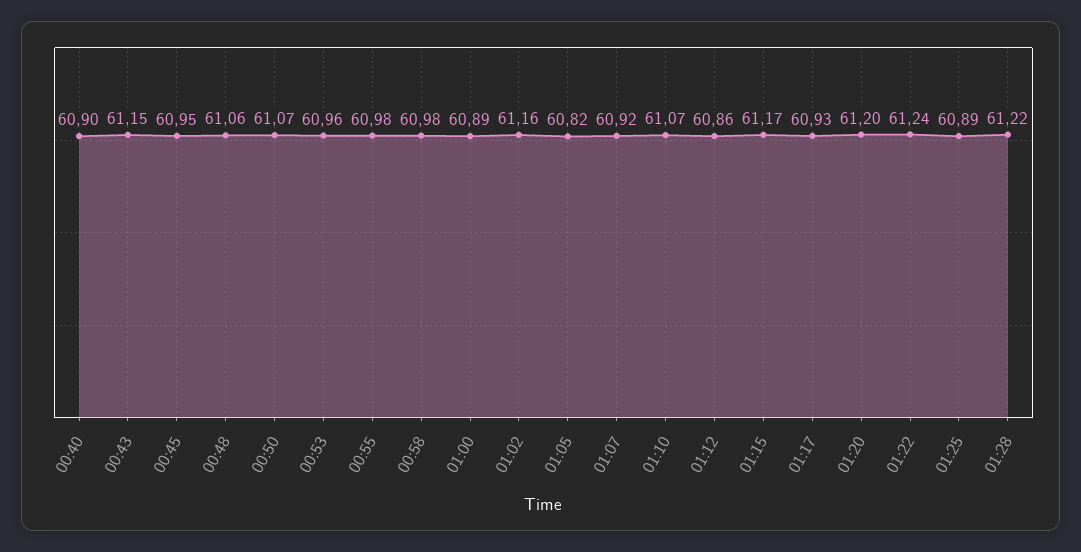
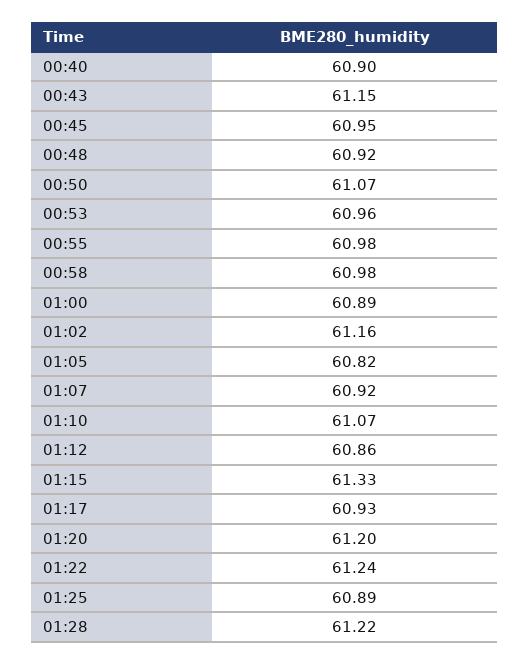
00:48: 61.06 -> 60.92
01:15: 61.17 -> 61.33

